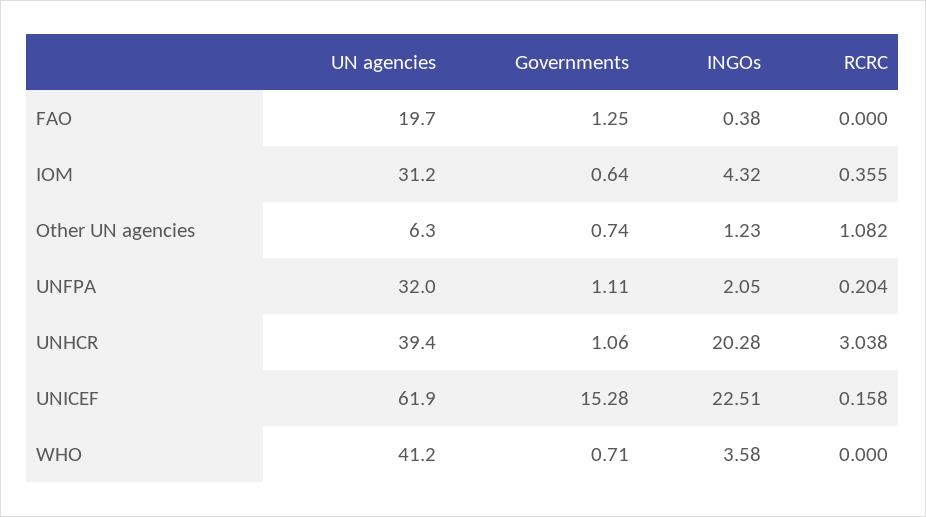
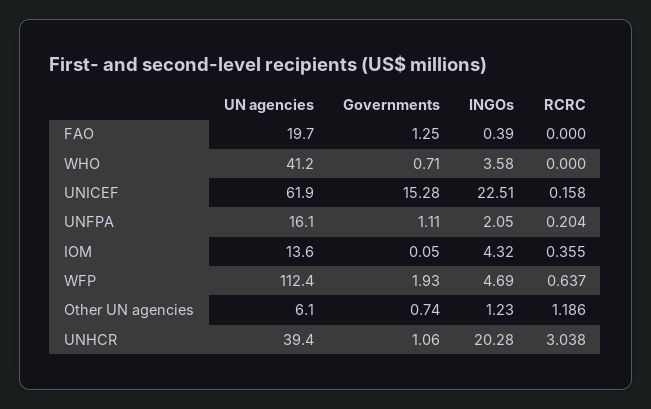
INGOs, FAO: 0.38 -> 0.39
UN agencies, IOM: 31.2 -> 13.6
Governments, IOM: 0.64 -> 0.05
UN agencies, Other UN agencies: 6.3 -> 6.1
RCRC, Other UN agencies: 1.082 -> 1.186
UN agencies, UNFPA: 32 -> 16.1
UN agencies, WFP: none -> 112.4
Governments, WFP: none -> 1.93
INGOs, WFP: none -> 4.69
RCRC, WFP: none -> 0.637

